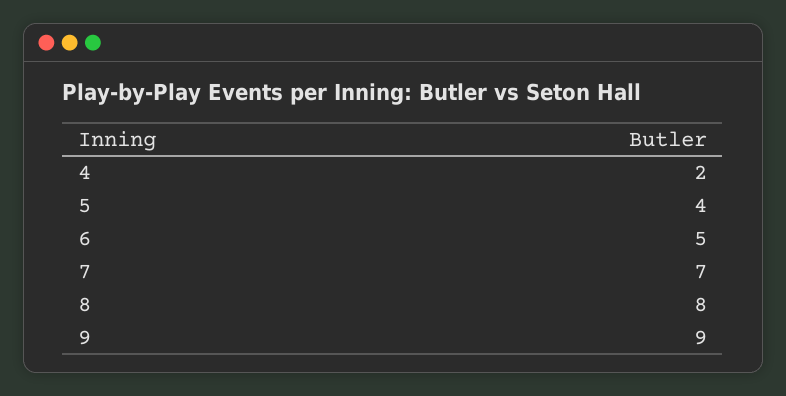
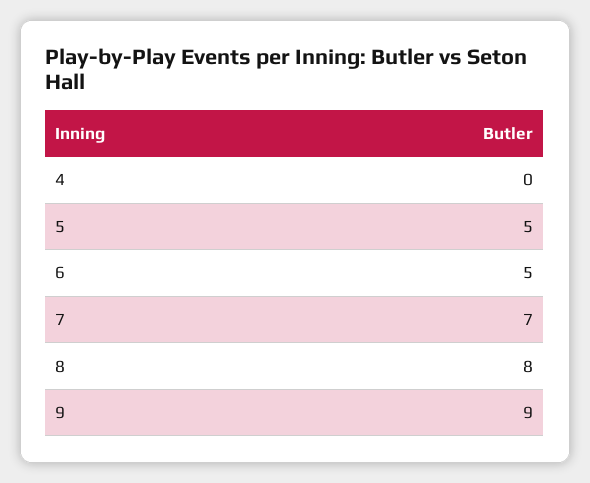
4: 2 -> 0
5: 4 -> 5

